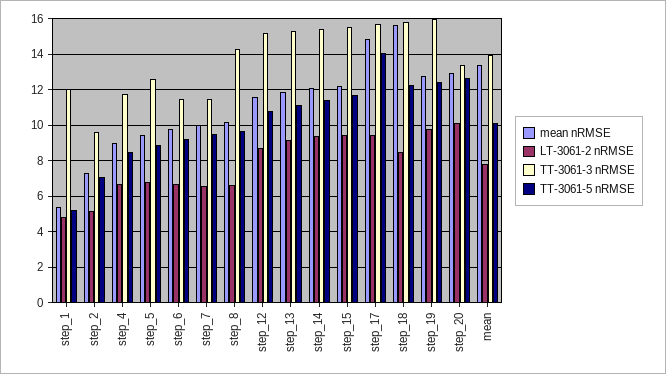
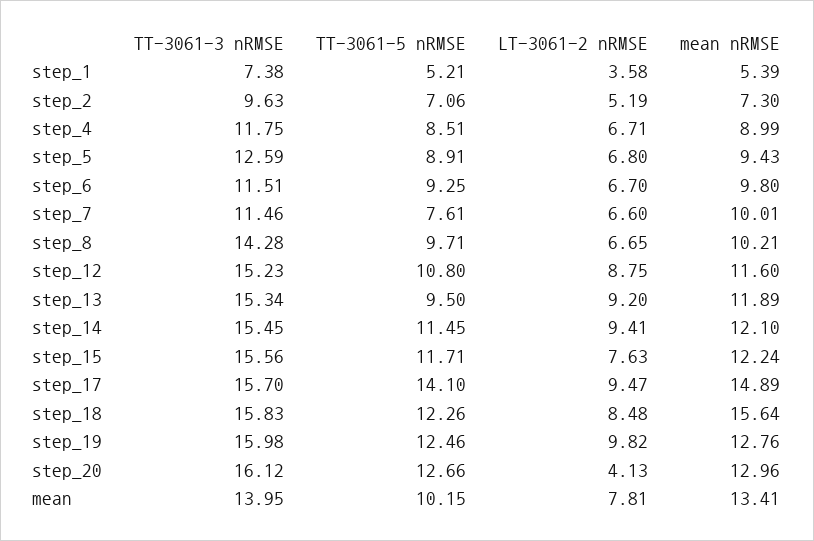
LT-3061-2 nRMSE, step_1: 5 -> 3.58
TT-3061-3 nRMSE, step_1: 12 -> 7.38
TT-3061-5 nRMSE, step_7: 9.5 -> 7.61
TT-3061-5 nRMSE, step_13: 11 -> 9.5
LT-3061-2 nRMSE, step_15: 9.5 -> 7.63
LT-3061-2 nRMSE, step_20: 10 -> 4.13
TT-3061-3 nRMSE, step_20: 13.5 -> 16.12

